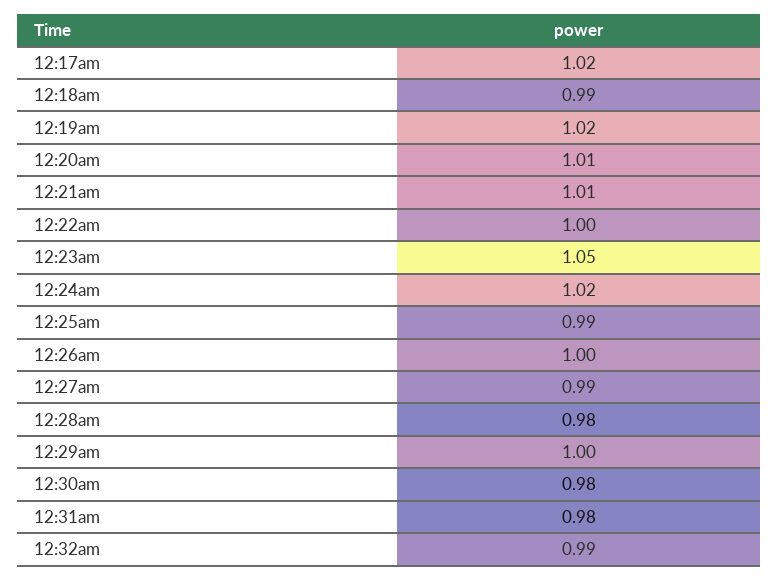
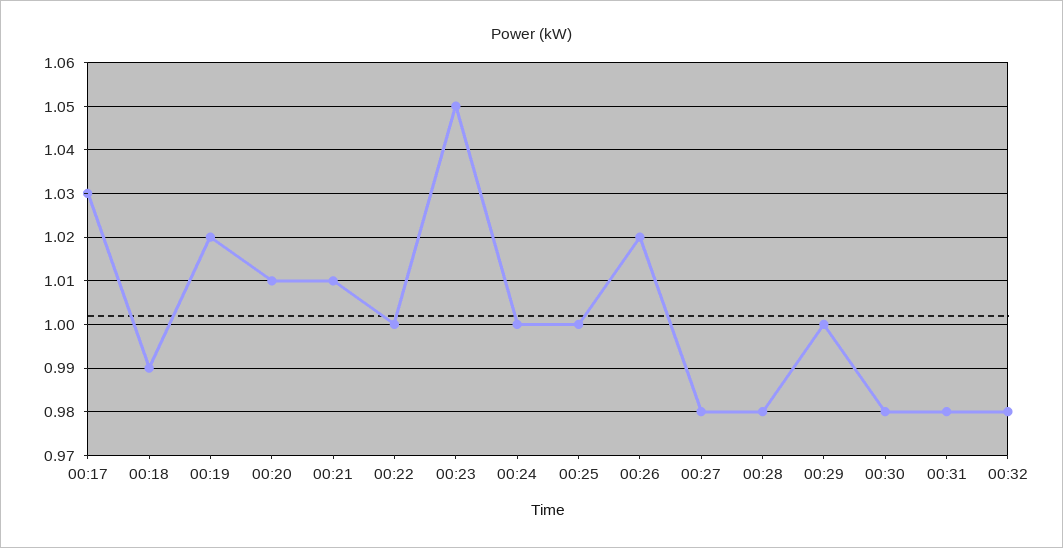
12:17am: 1.02 -> 1.03
12:24am: 1.02 -> 1
12:25am: 0.99 -> 1
12:26am: 1 -> 1.02
12:27am: 0.99 -> 0.98
12:32am: 0.99 -> 0.98

